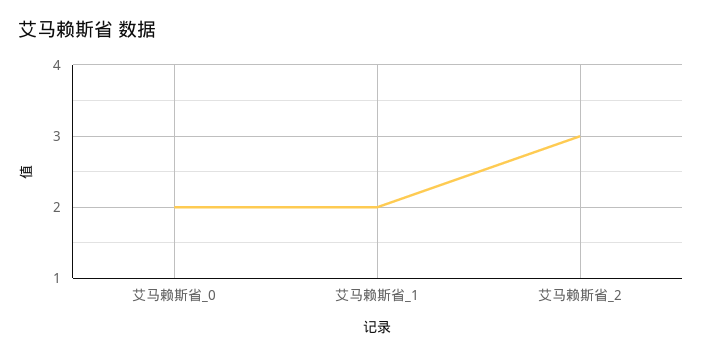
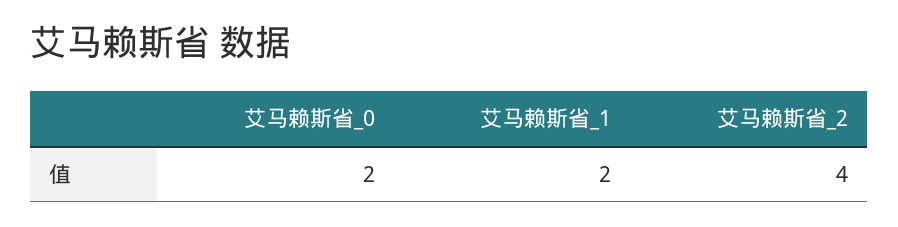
艾马赖斯省_2: 3 -> 4

